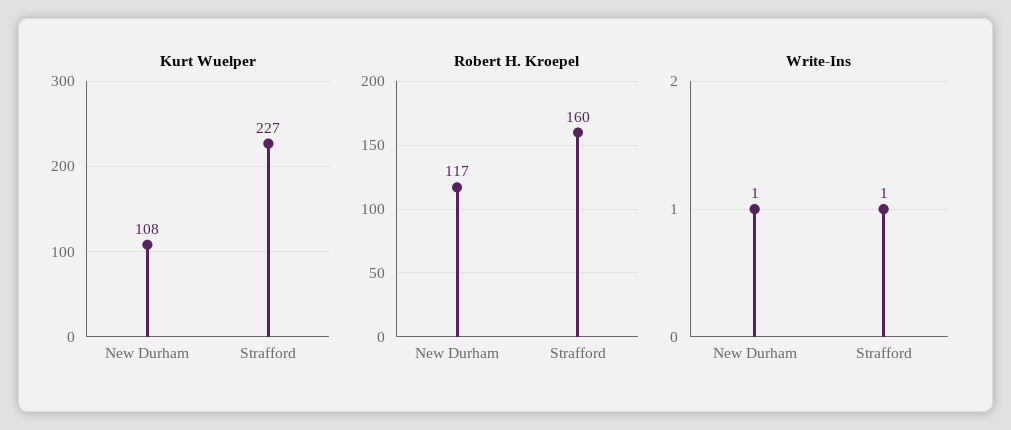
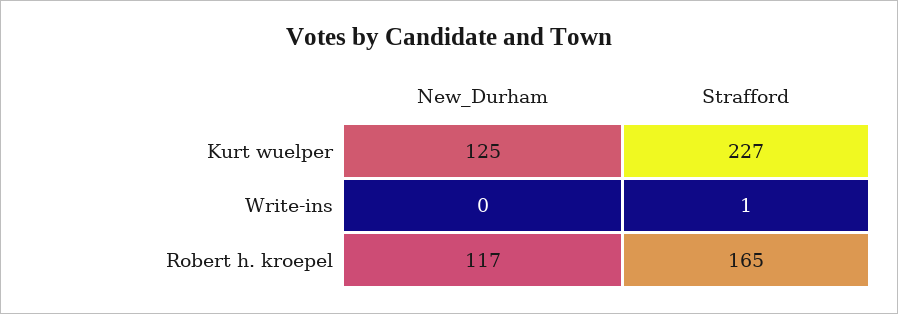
Kurt Wuelper, New Durham: 108 -> 125
Robert H. Kroepel, Strafford: 160 -> 165
Write-Ins, New Durham: 1 -> 0

